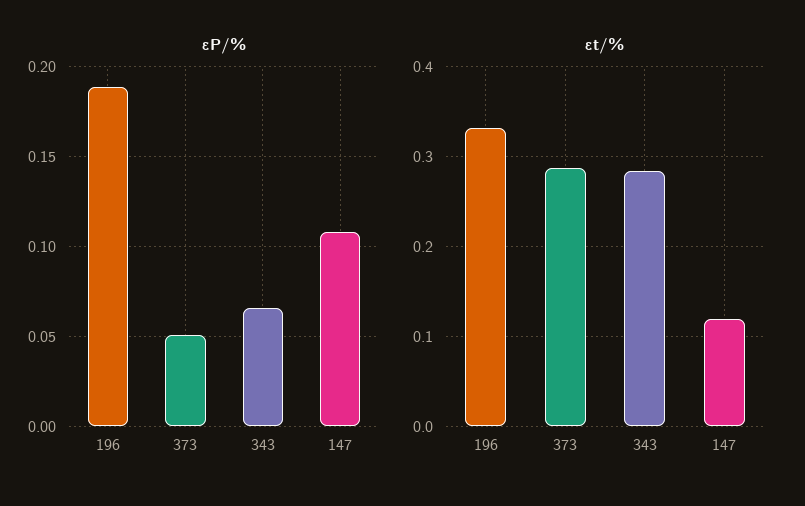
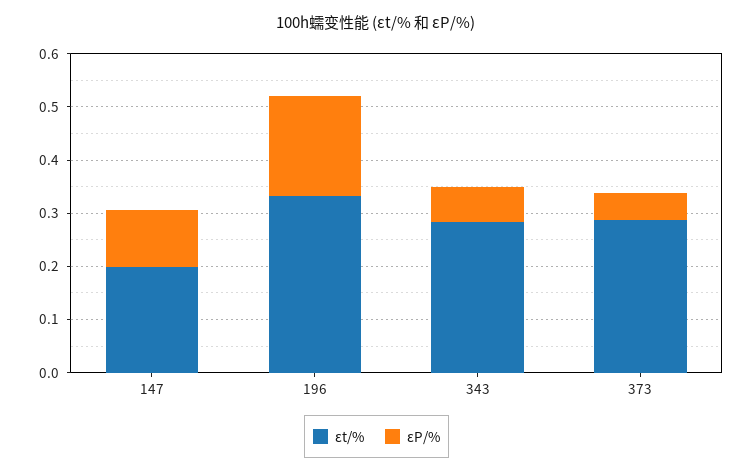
εt/%, 147: 0.12 -> 0.2

